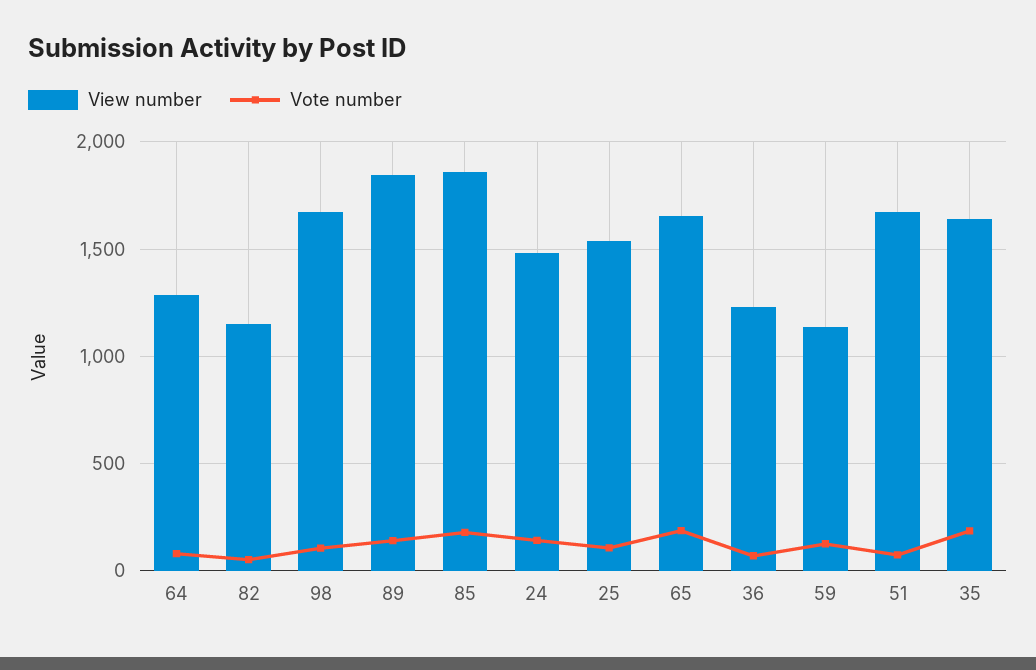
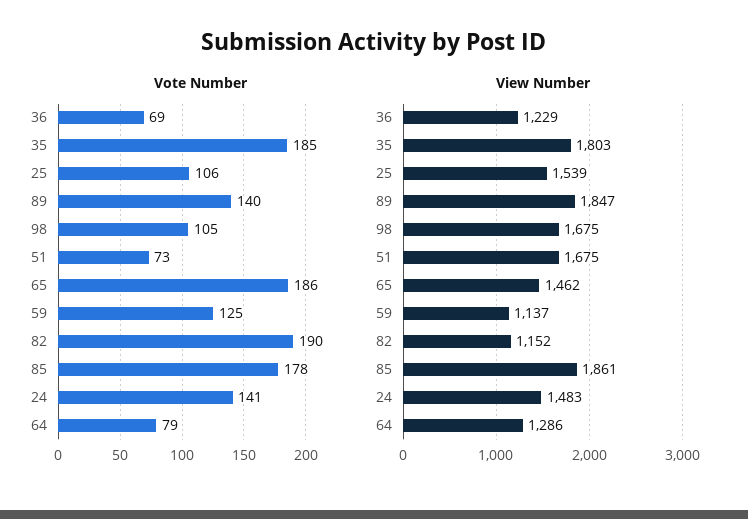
Vote number, 82: 50 -> 190
View number, 65: 1650 -> 1462
View number, 35: 1650 -> 1803

